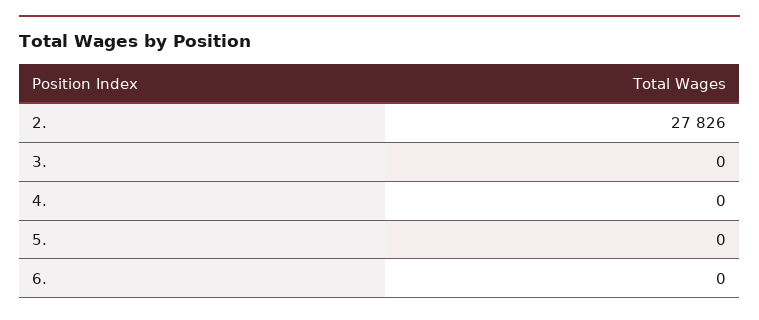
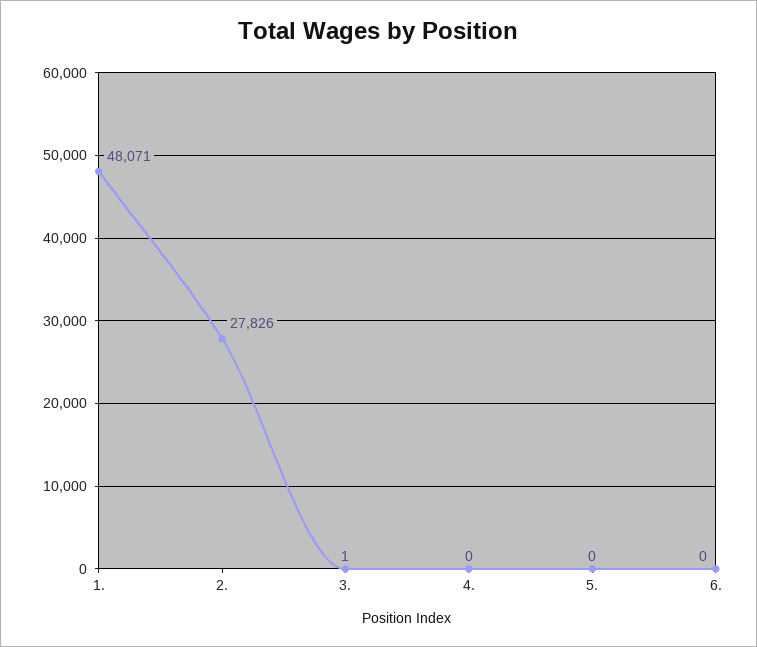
3.: 0 -> 1
1.: none -> 48071

